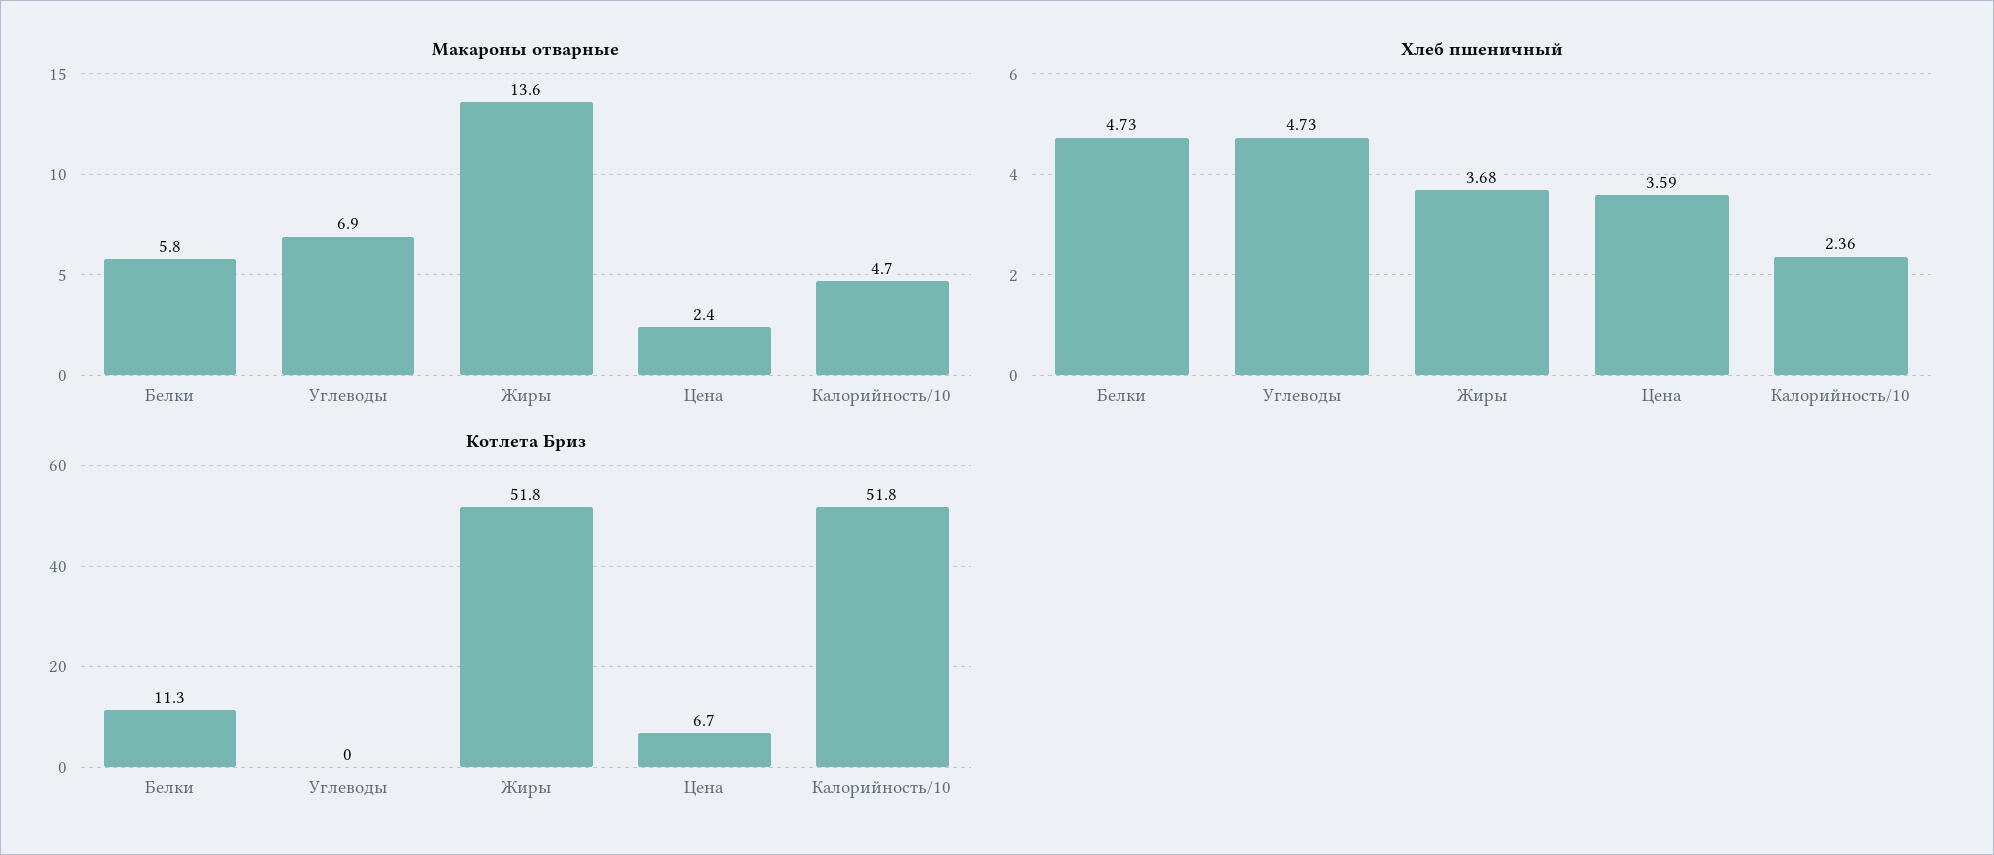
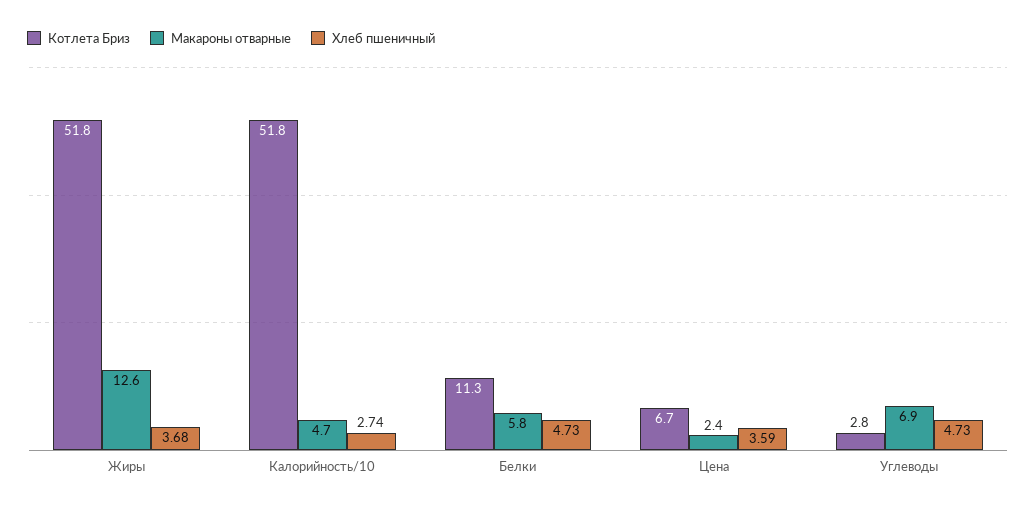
Макароны отварные, Жиры: 13.6 -> 12.6
Хлеб пшеничный, Калорийность/10: 2.36 -> 2.74
Котлета Бриз, Углеводы: 0 -> 2.8

